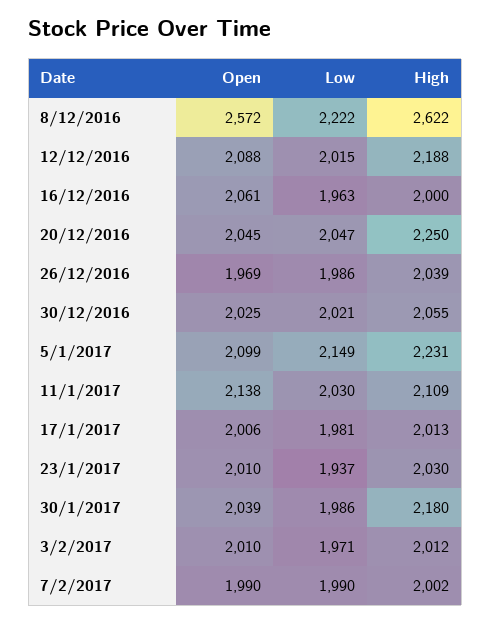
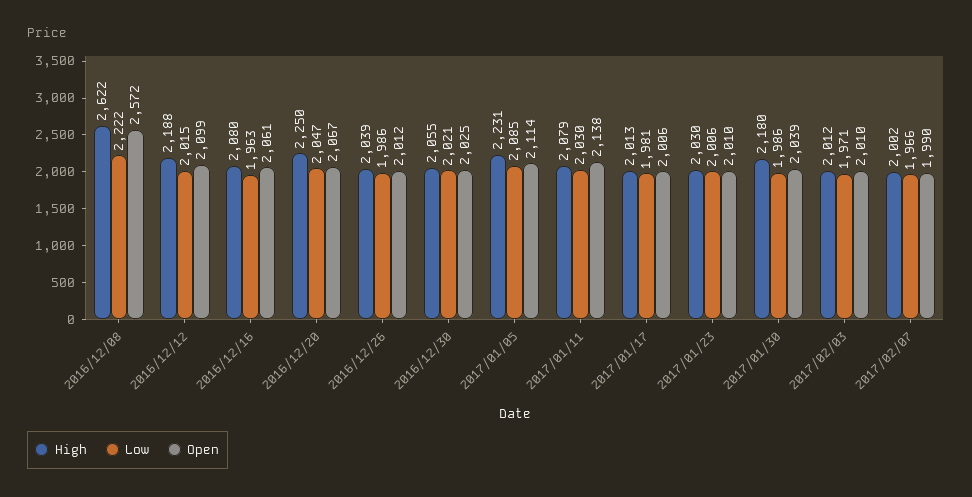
Open, 12/12/2016: 2088 -> 2099
High, 16/12/2016: 2000 -> 2080
Open, 20/12/2016: 2045 -> 2067
Open, 26/12/2016: 1969 -> 2012
Open, 5/1/2017: 2099 -> 2114
Low, 5/1/2017: 2149 -> 2085
High, 11/1/2017: 2109 -> 2079
Low, 23/1/2017: 1937 -> 2006
Low, 7/2/2017: 1990 -> 1966

